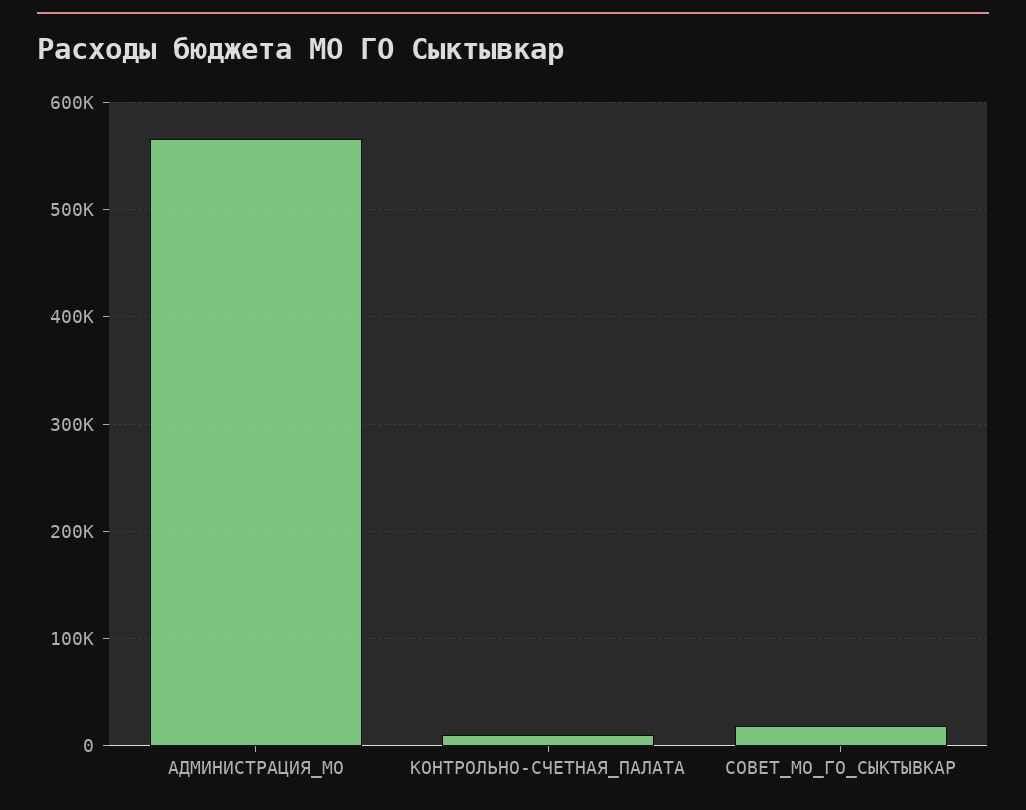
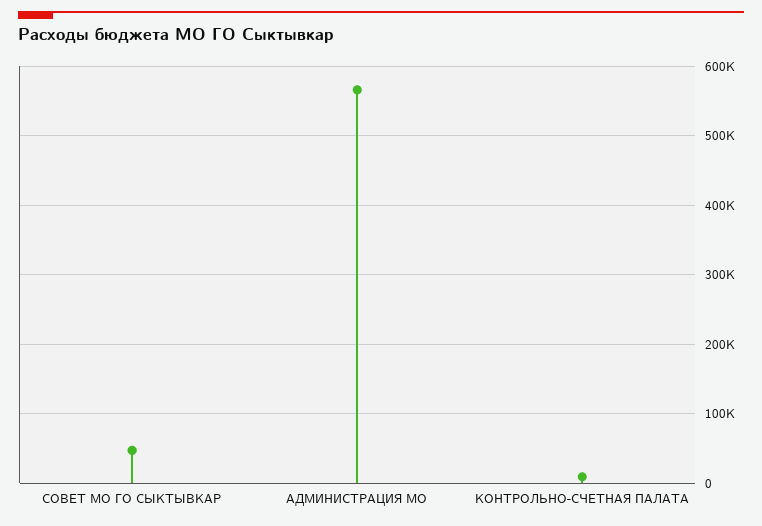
СОВЕТ_МО_ГО_СЫКТЫВКАР: 20000 -> 50000

